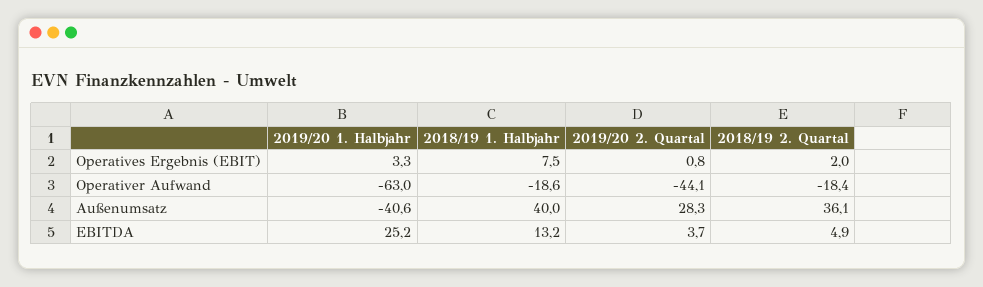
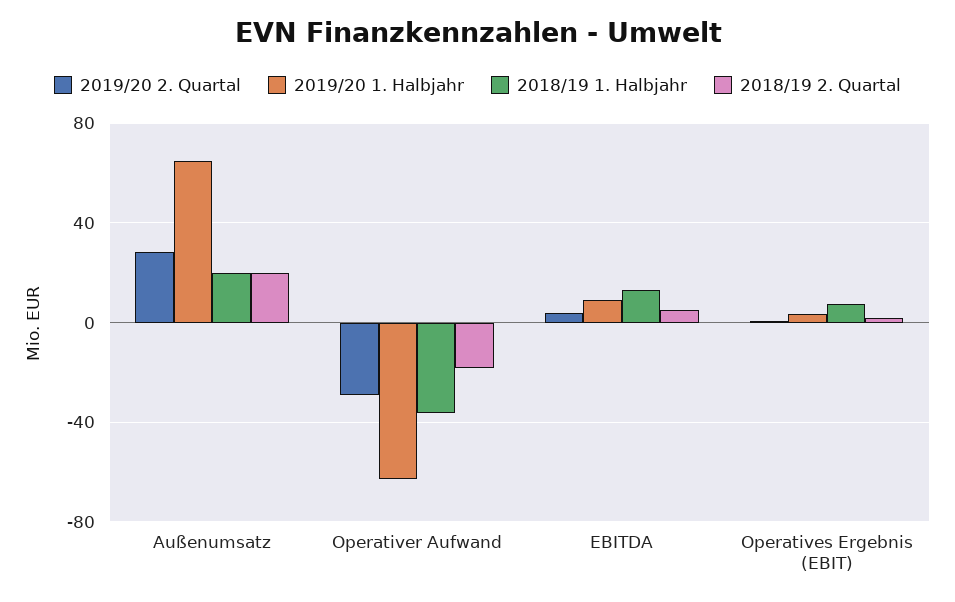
2018/19 1. Halbjahr, Operativer Aufwand: -18.6 -> -35
2019/20 2. Quartal, Operativer Aufwand: -44.1 -> -30
2019/20 1. Halbjahr, Außenumsatz: -40.6 -> 65
2018/19 1. Halbjahr, Außenumsatz: 40 -> 20
2018/19 2. Quartal, Außenumsatz: 36.1 -> 20
2019/20 1. Halbjahr, EBITDA: 25.2 -> 10

